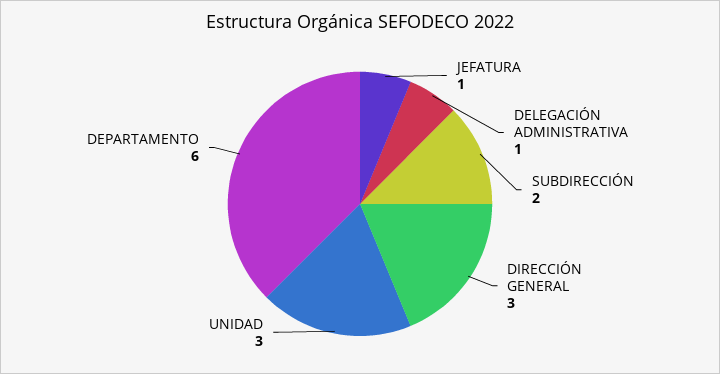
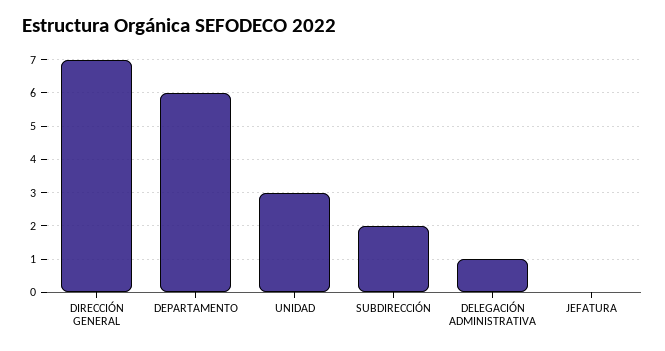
JEFATURA: 1 -> 0
DIRECCIÓN GENERAL: 3 -> 7

